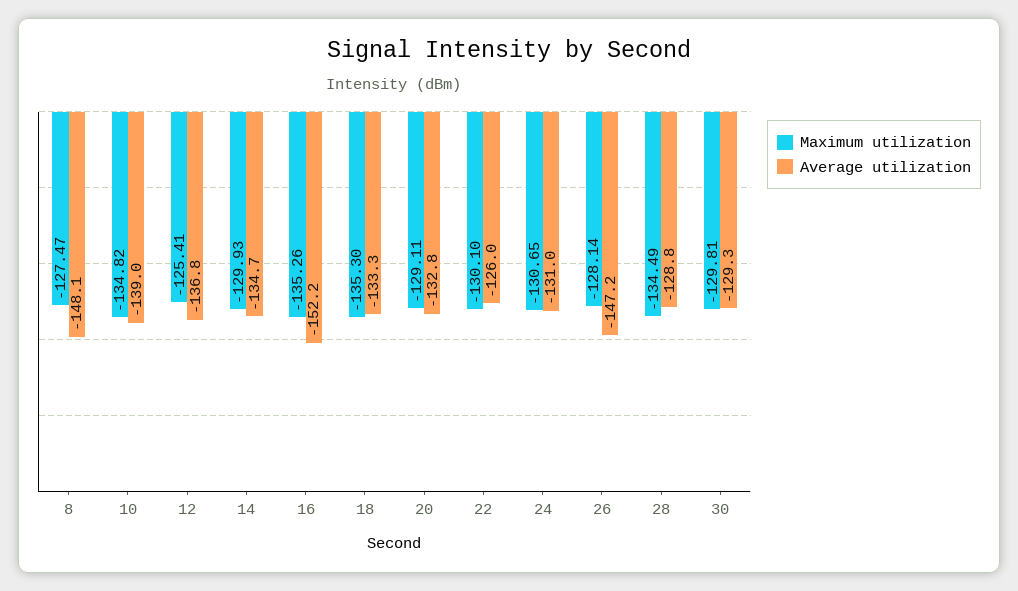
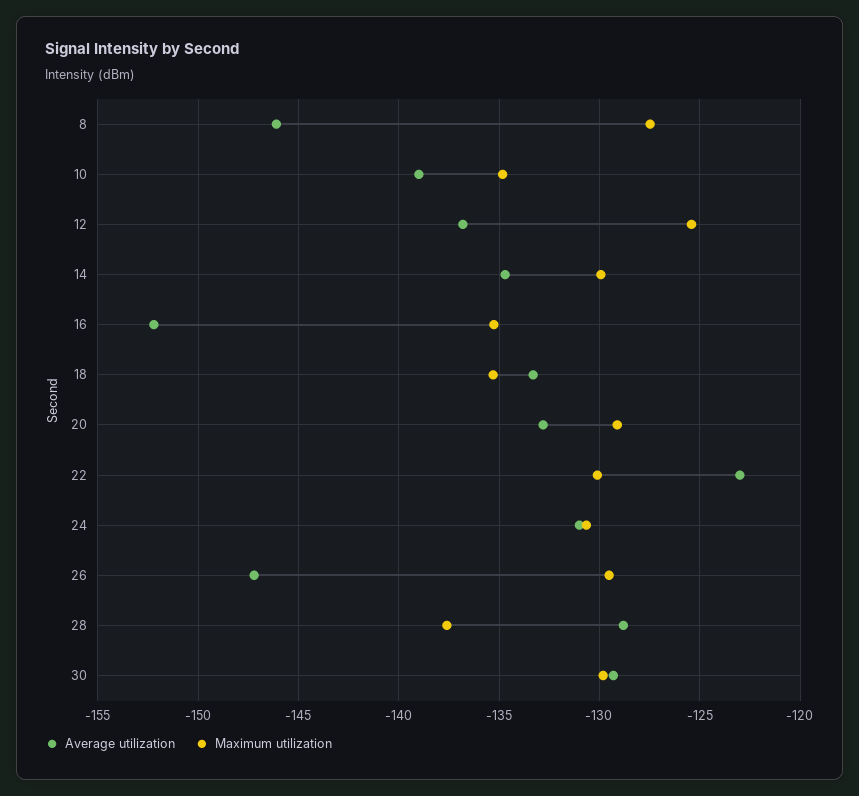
Average utilization, 8: -148.1 -> -146
Average utilization, 22: -126 -> -123
Maximum utilization, 26: -128.14 -> -129.5
Maximum utilization, 28: -134.49 -> -137.5

